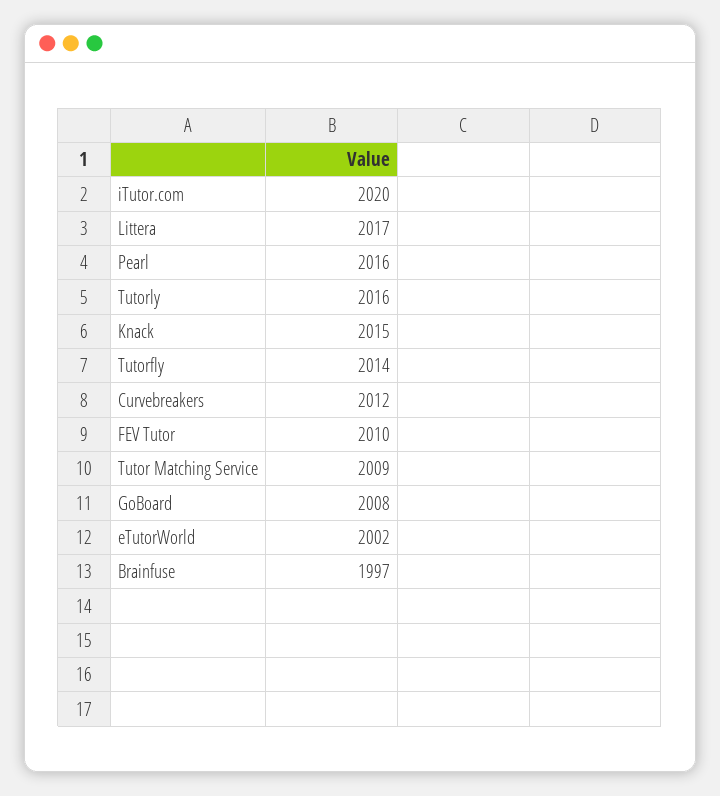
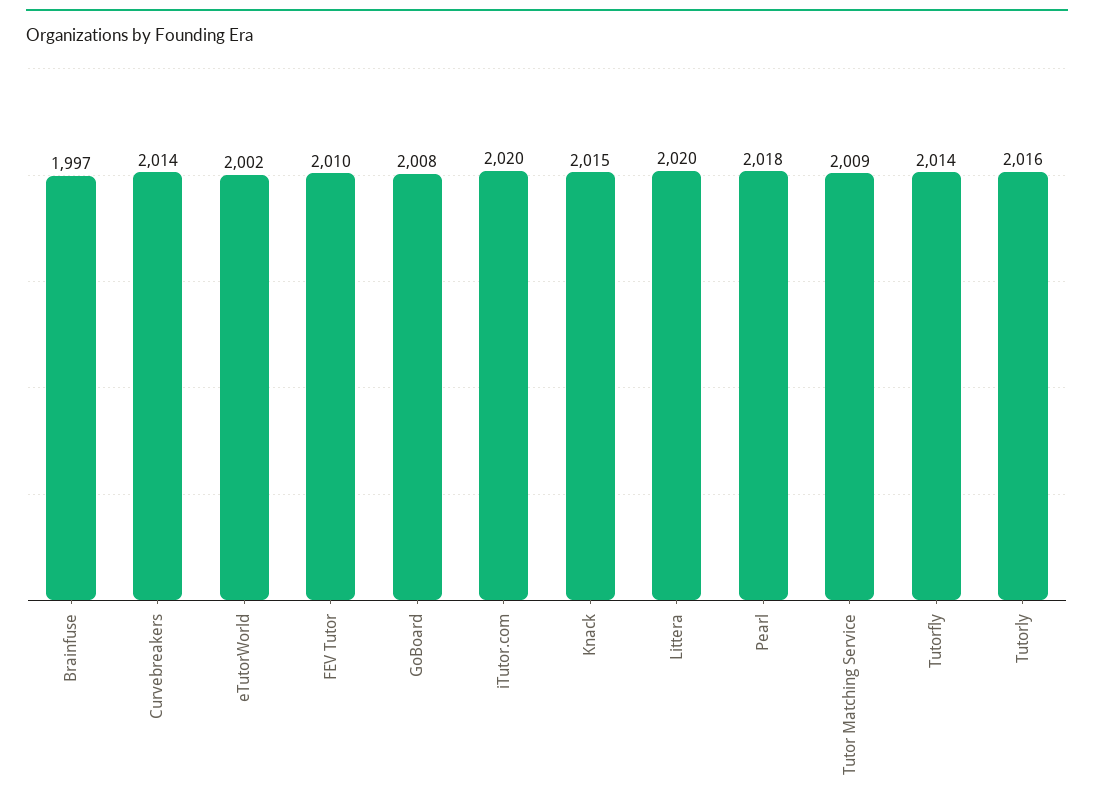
Littera: 2017 -> 2020
Pearl: 2016 -> 2018
Curvebreakers: 2012 -> 2014

